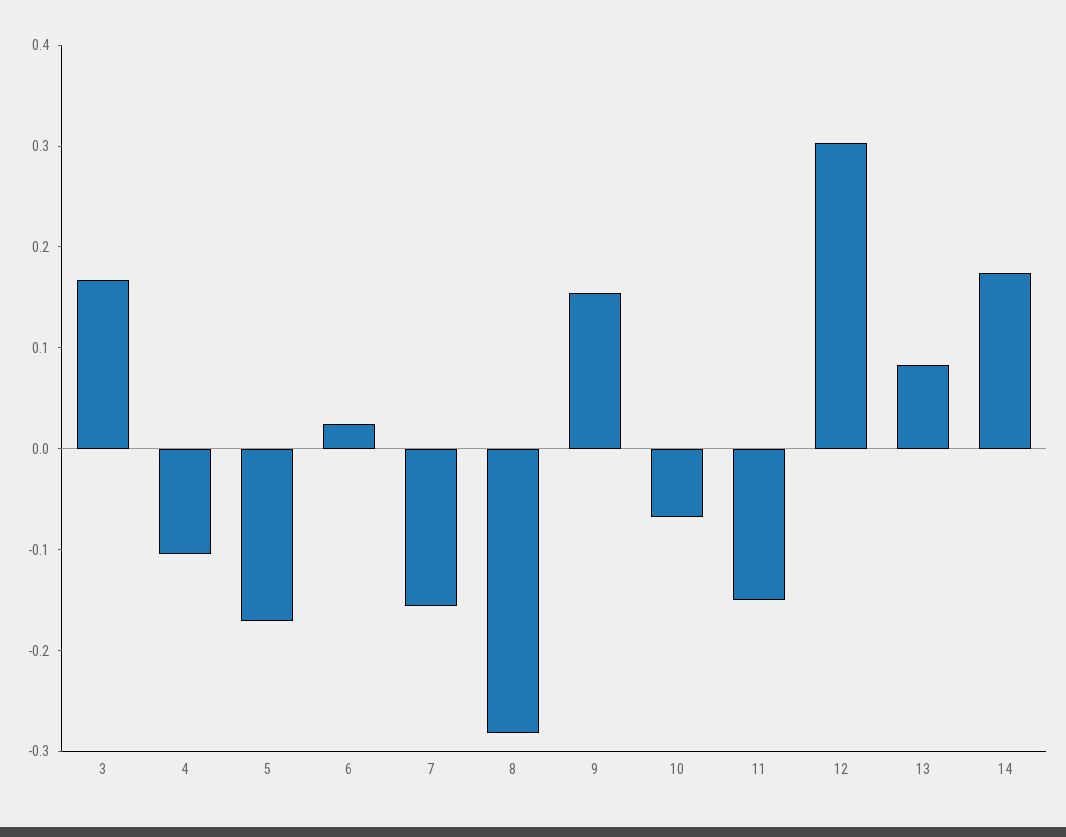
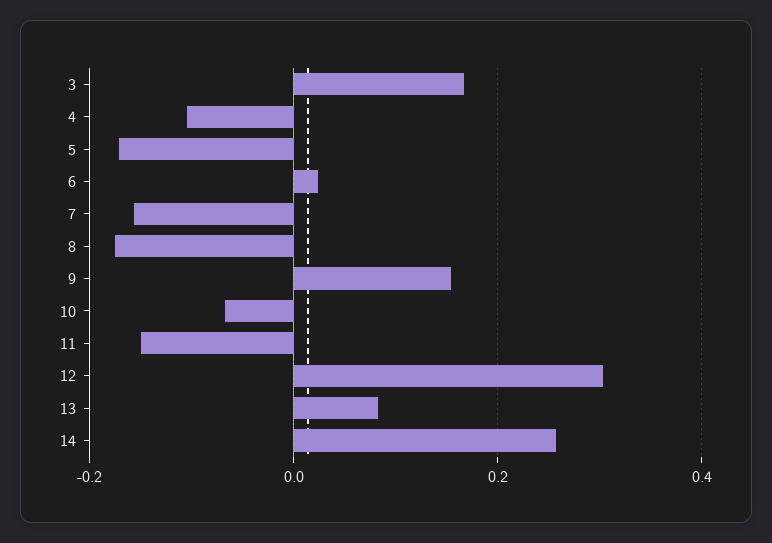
8: -0.28 -> -0.18
14: 0.18 -> 0.26

